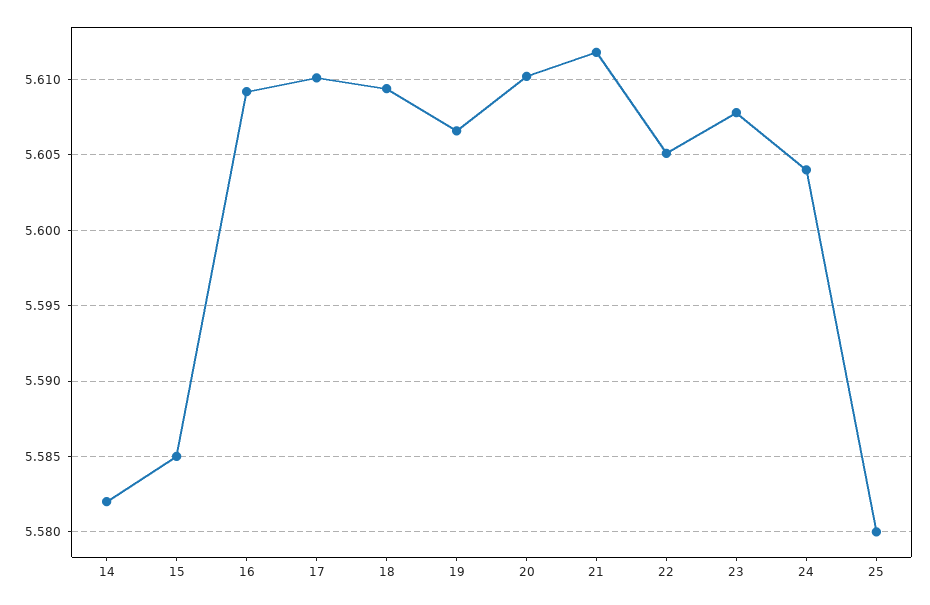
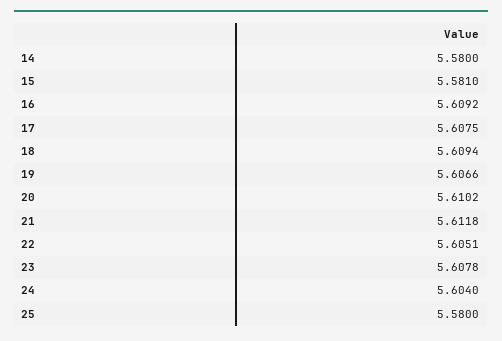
14: 5.582 -> 5.58
15: 5.585 -> 5.581
17: 5.61 -> 5.6075

